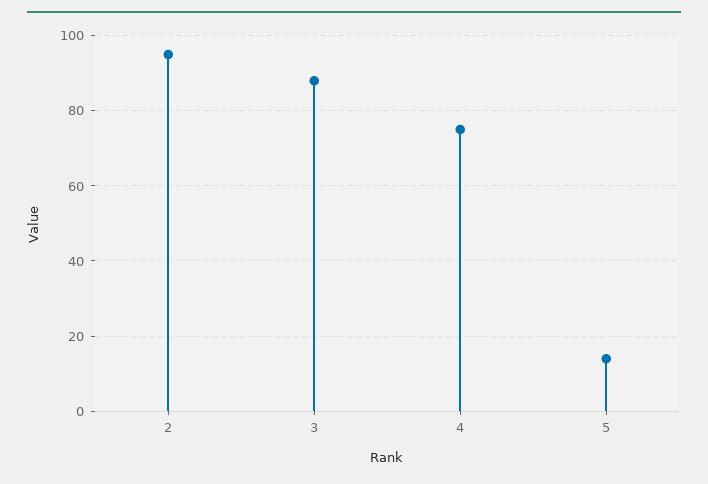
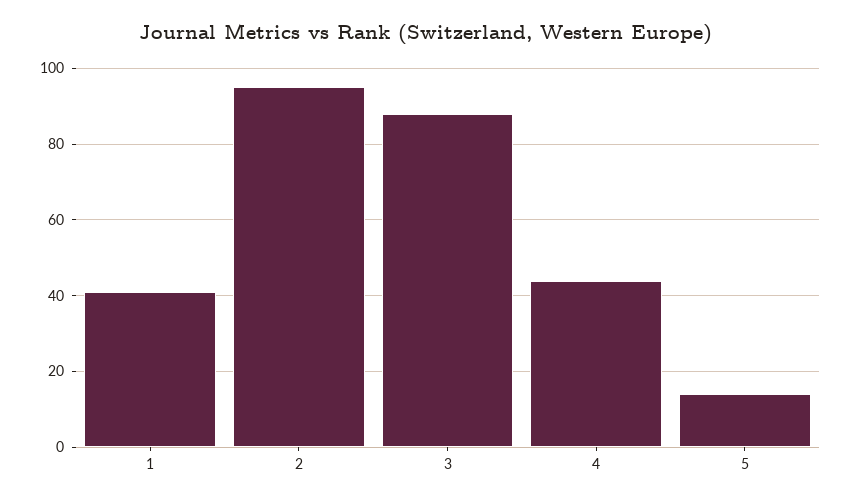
4: 75 -> 45
1: none -> 40

